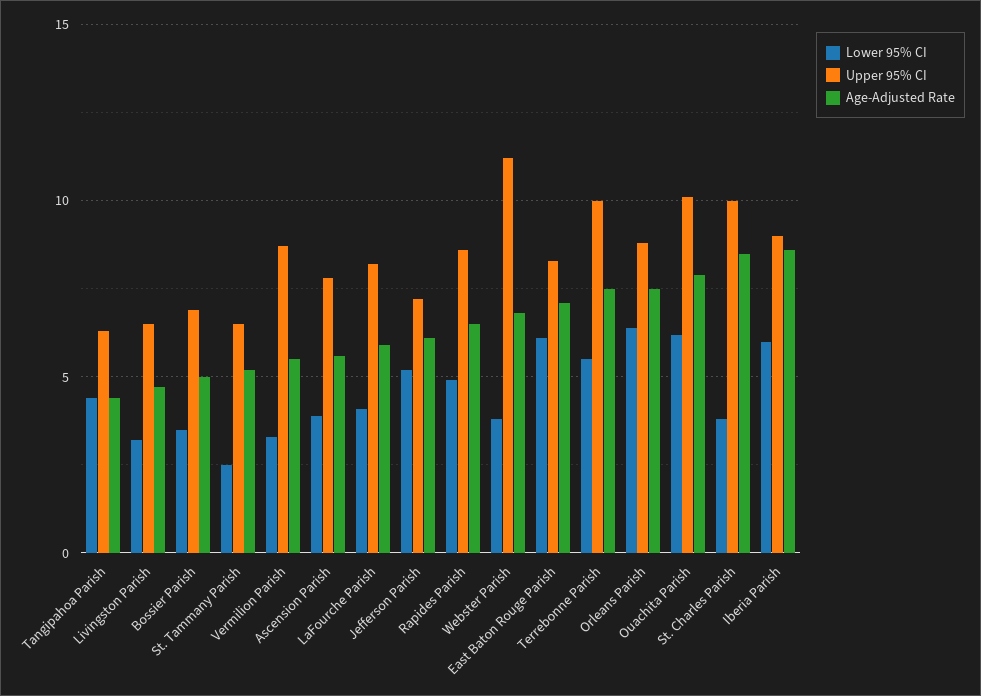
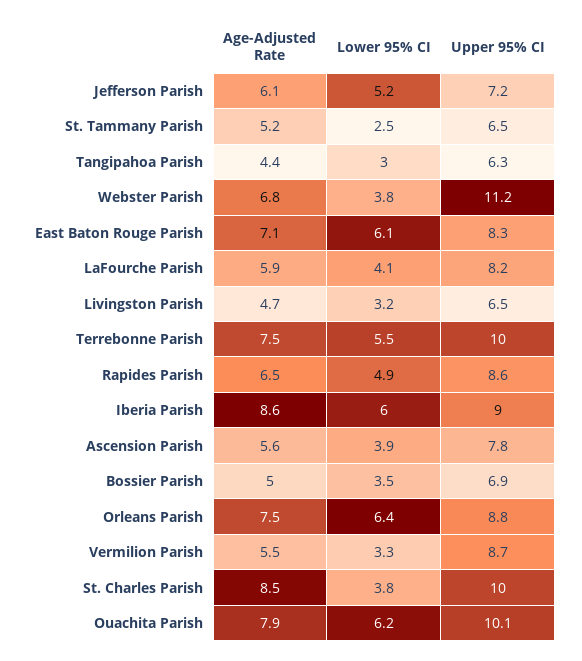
Lower 95% CI, Tangipahoa Parish: 4.5 -> 3

